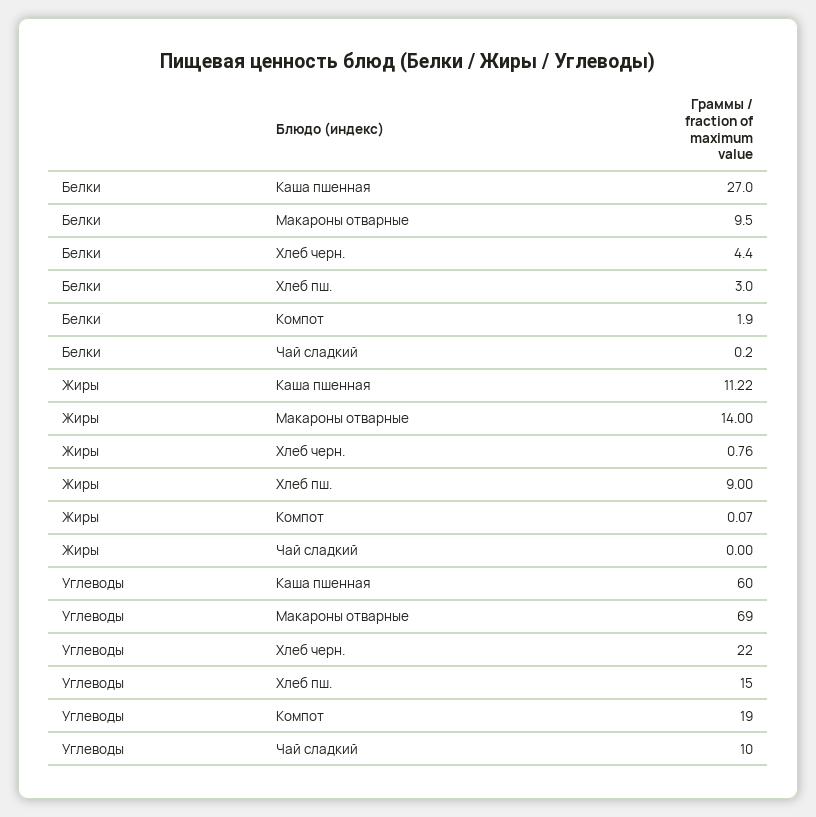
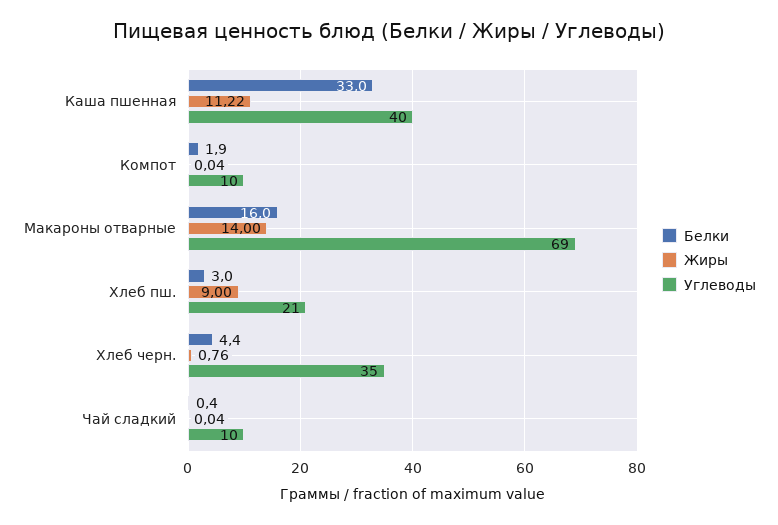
Белки, Каша пшенная: 27 -> 33
Белки, Макароны отварные: 9.5 -> 16
Белки, Чай сладкий: 0.2 -> 0.4
Жиры, Компот: 0.07 -> 0.04
Жиры, Чай сладкий: 0 -> 0.04
Углеводы, Каша пшенная: 60 -> 40
Углеводы, Хлеб черн.: 22 -> 35
Углеводы, Хлеб пш.: 15 -> 21
Углеводы, Компот: 19 -> 10

